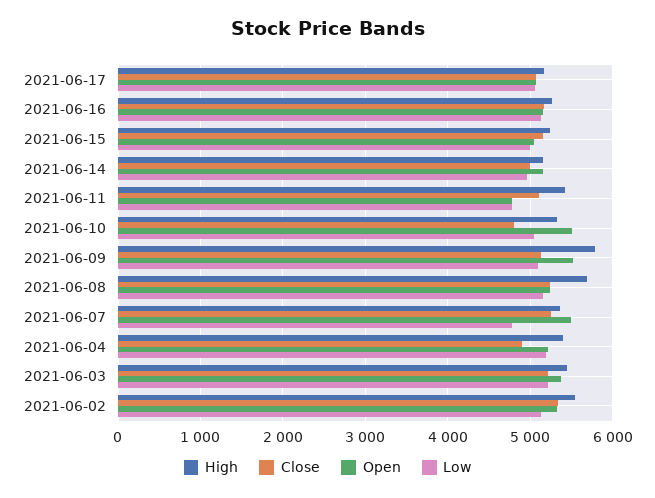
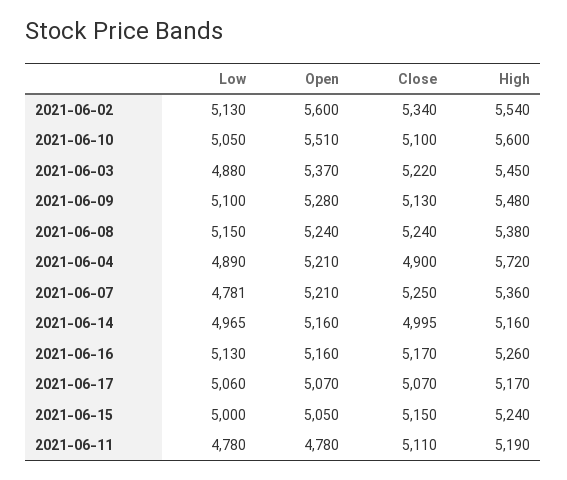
High, 2021-06-11: 5400 -> 5190
High, 2021-06-10: 5300 -> 5600
Close, 2021-06-10: 4800 -> 5100
High, 2021-06-09: 5800 -> 5480
Open, 2021-06-09: 5500 -> 5280
High, 2021-06-08: 5700 -> 5380
Open, 2021-06-07: 5500 -> 5210
High, 2021-06-04: 5400 -> 5720
Low, 2021-06-04: 5200 -> 4890
Low, 2021-06-03: 5200 -> 4880
Open, 2021-06-02: 5300 -> 5600

